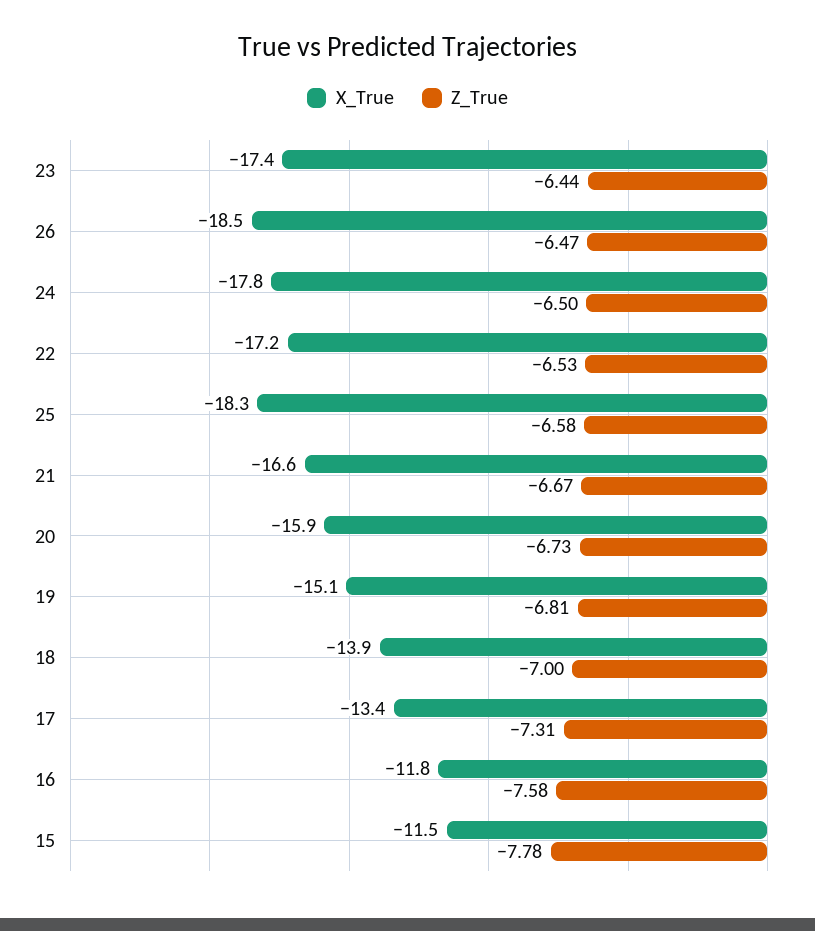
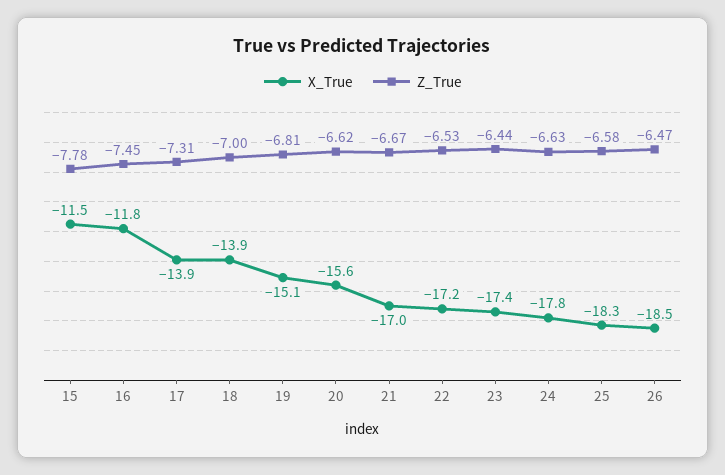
Z_True, 24: -6.5 -> -6.63
X_True, 21: -16.6 -> -17
X_True, 20: -15.9 -> -15.6
Z_True, 20: -6.73 -> -6.62
X_True, 17: -13.4 -> -13.9
Z_True, 16: -7.58 -> -7.45

